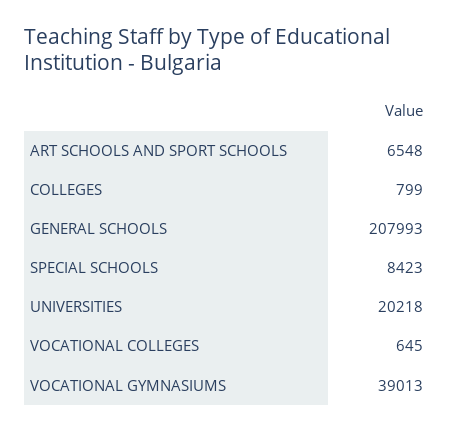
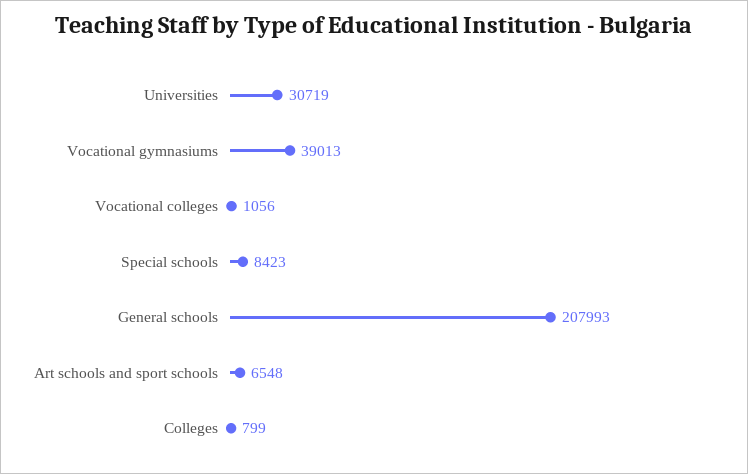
UNIVERSITIES: 20218 -> 30719
VOCATIONAL COLLEGES: 645 -> 1056

